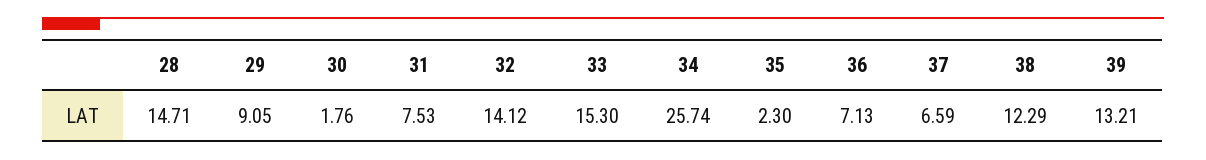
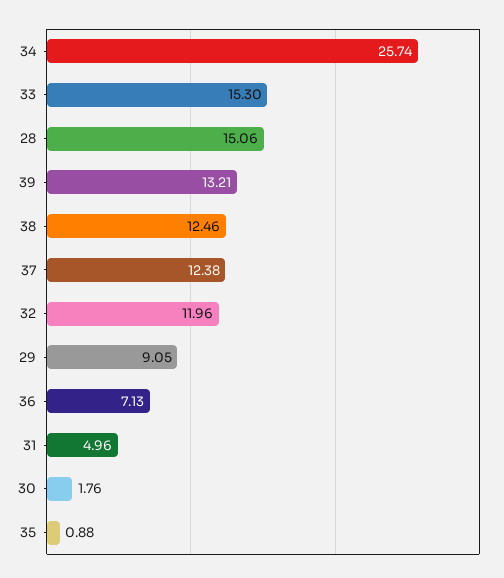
28: 14.71 -> 15.06
31: 7.53 -> 4.96
32: 14.12 -> 11.96
35: 2.3 -> 0.88
37: 6.59 -> 12.38
38: 12.29 -> 12.46

